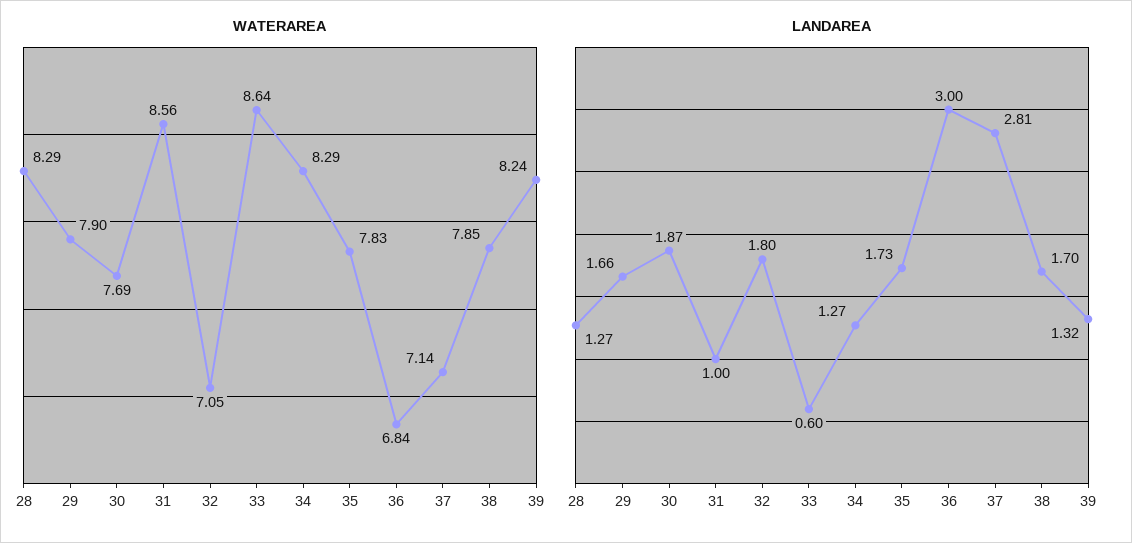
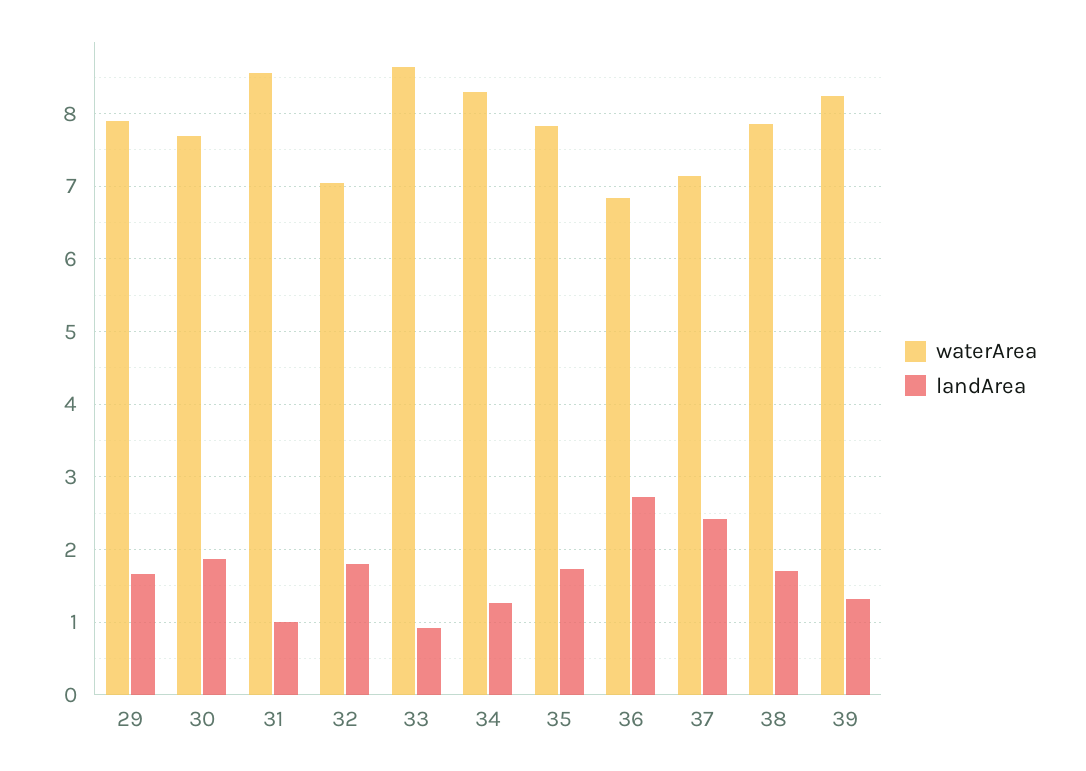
WATERAREA, 28: 8.29 -> none
LANDAREA, 28: 1.27 -> none
LANDAREA, 33: 0.6 -> 0.9
LANDAREA, 36: 3 -> 2.7
LANDAREA, 37: 2.81 -> 2.4

